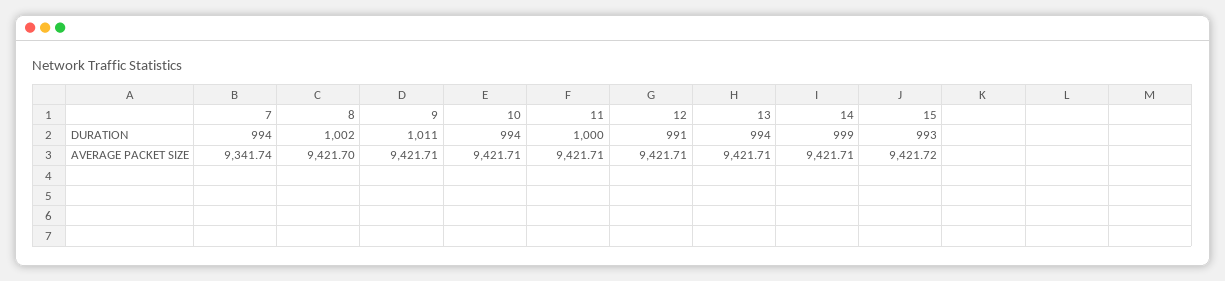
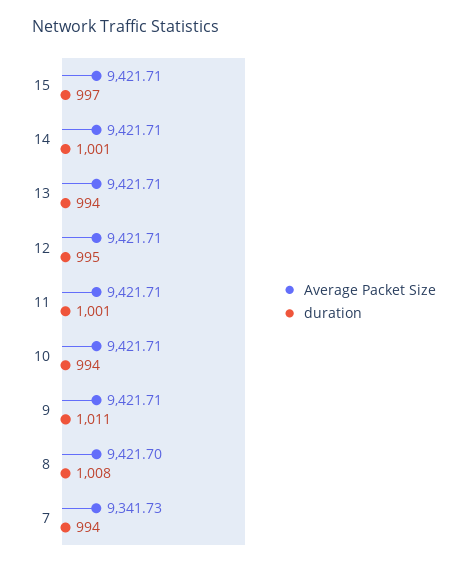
DURATION, 8: 1002 -> 1008
DURATION, 11: 1000 -> 1001
DURATION, 12: 991 -> 995
DURATION, 14: 999 -> 1001
DURATION, 15: 993 -> 997
AVERAGE PACKET SIZE, 7: 9341.74 -> 9341.73
AVERAGE PACKET SIZE, 15: 9421.72 -> 9421.71

